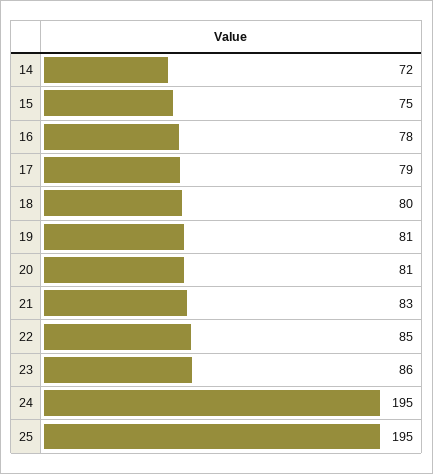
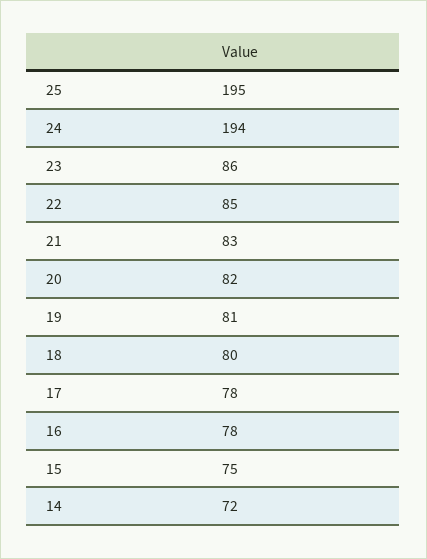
17: 79 -> 78
20: 81 -> 82
24: 195 -> 194

